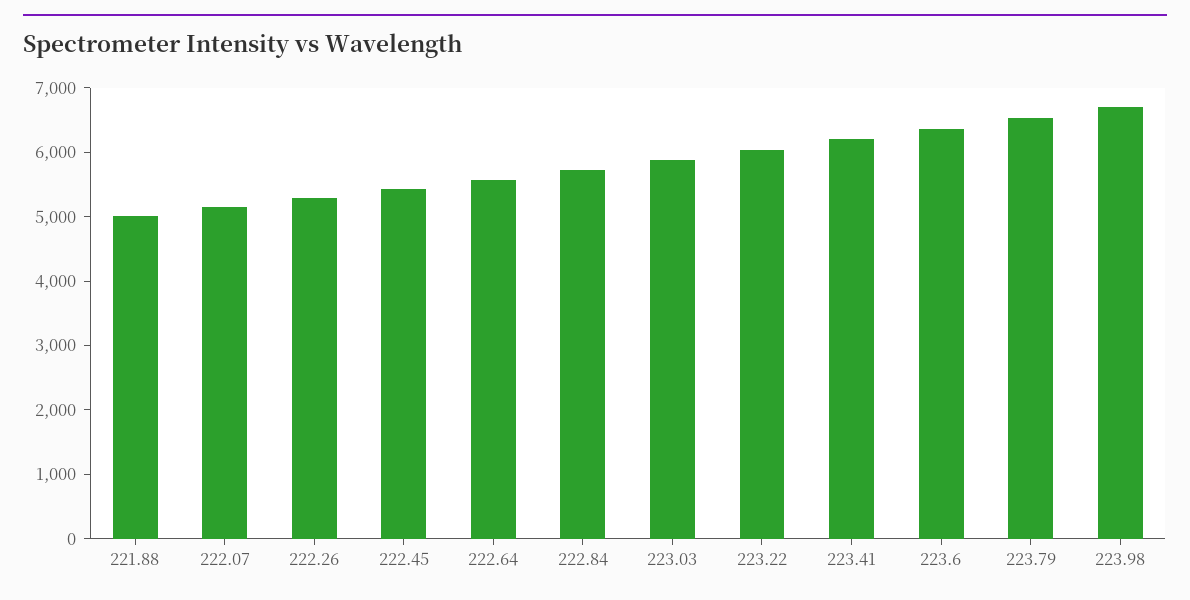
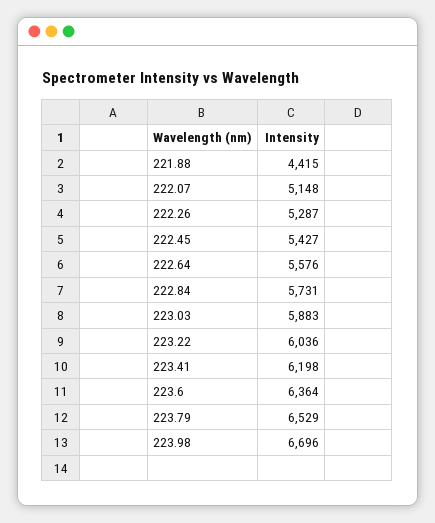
221.88: 5000 -> 4415

